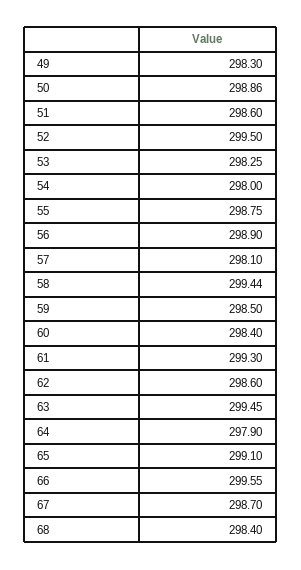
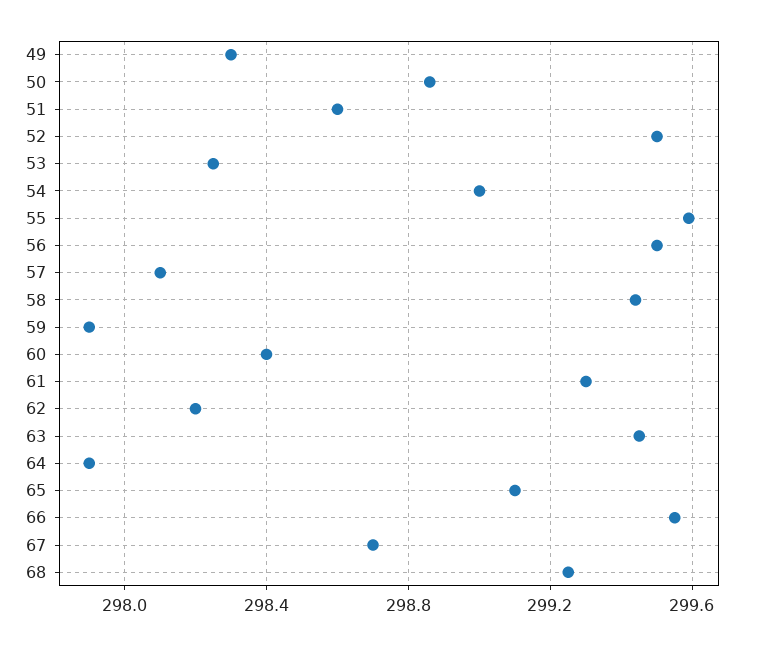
54: 298 -> 299
55: 298.75 -> 299.6
56: 298.9 -> 299.5
59: 298.5 -> 297.9
62: 298.6 -> 298.2
68: 298.4 -> 299.25

